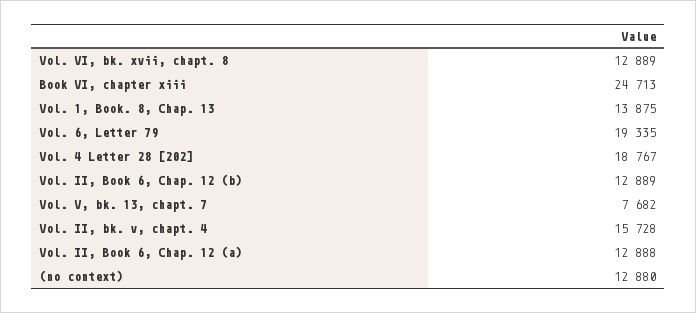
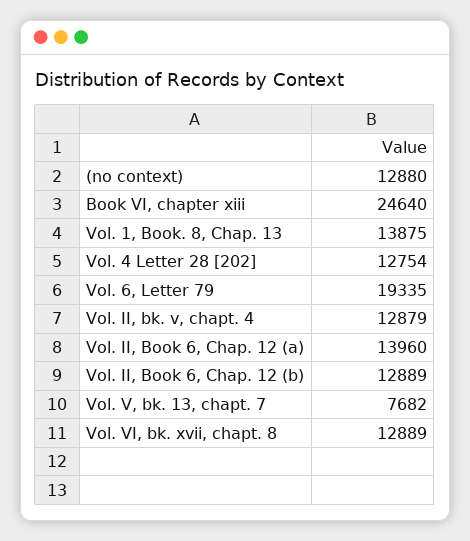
Book VI, chapter xiii: 24713 -> 24640
Vol. 4 Letter 28 [202]: 18767 -> 12754
Vol. II, bk. v, chapt. 4: 15728 -> 12879
Vol. II, Book 6, Chap. 12 (a): 12888 -> 13960

